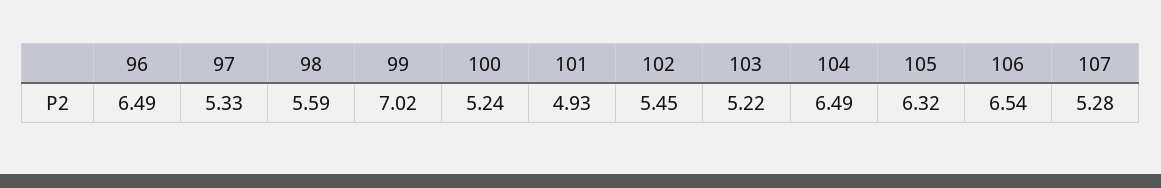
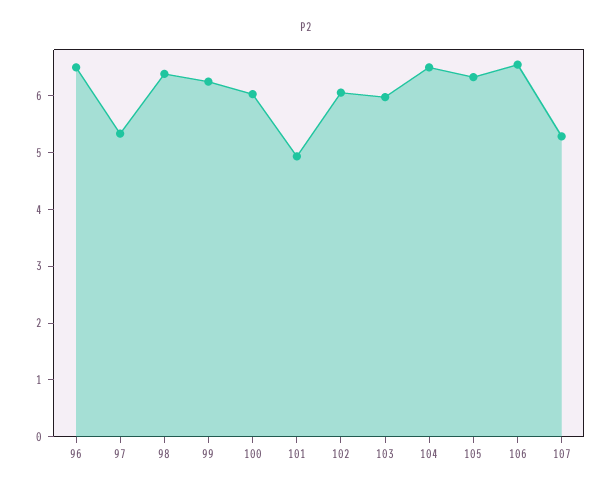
98: 5.59 -> 6.4
99: 7.02 -> 6.2
100: 5.24 -> 6
102: 5.45 -> 6
103: 5.22 -> 6

